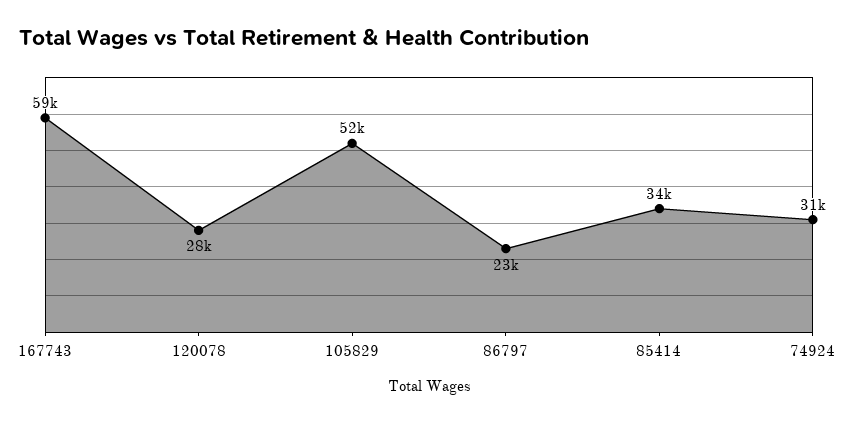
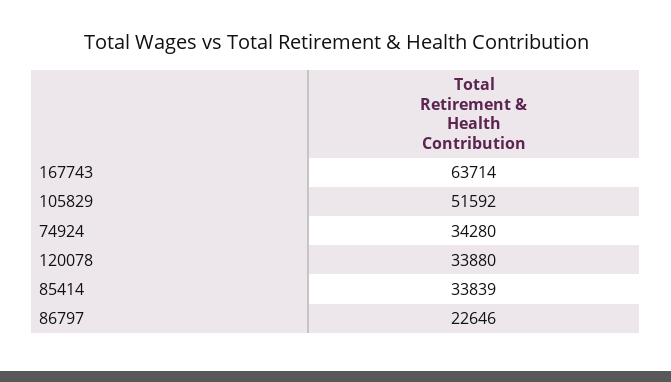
167743: 59000 -> 63714
120078: 28000 -> 33880
74924: 31000 -> 34280

